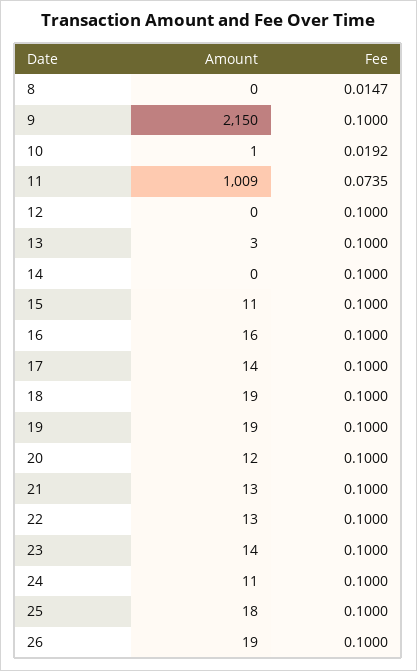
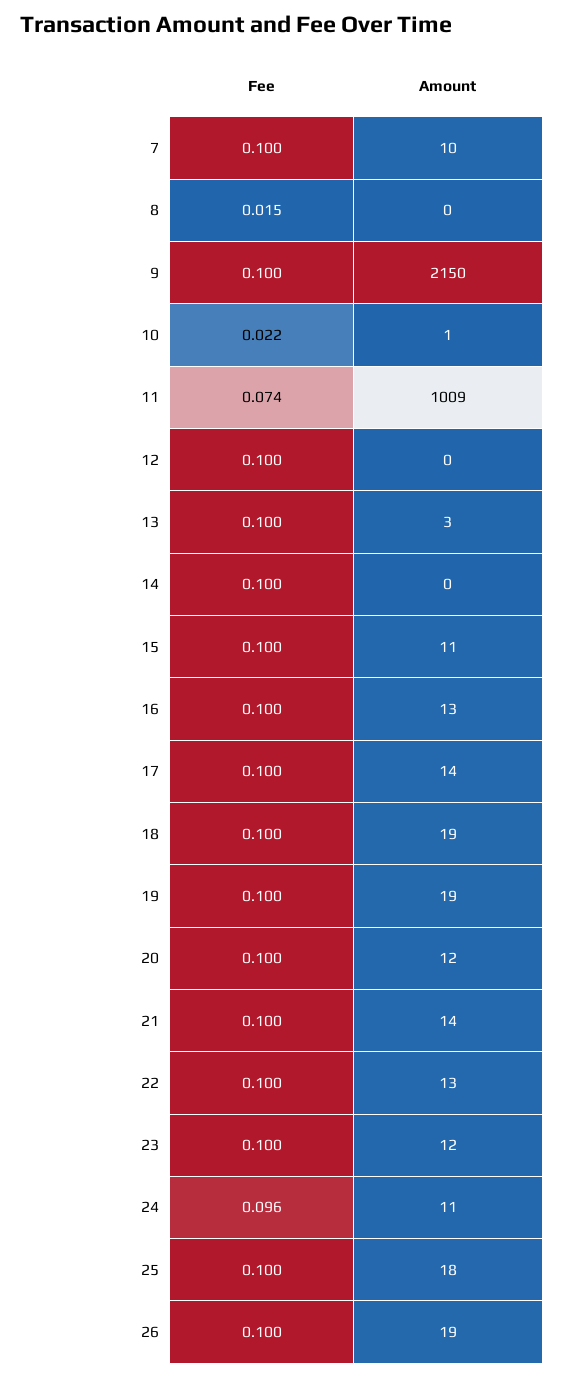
Fee, 10: 0.0192 -> 0.022
Amount, 16: 16 -> 13
Amount, 21: 13 -> 14
Amount, 23: 14 -> 12
Fee, 24: 0.1 -> 0.096
Fee, 7: none -> 0.1
Amount, 7: none -> 10

